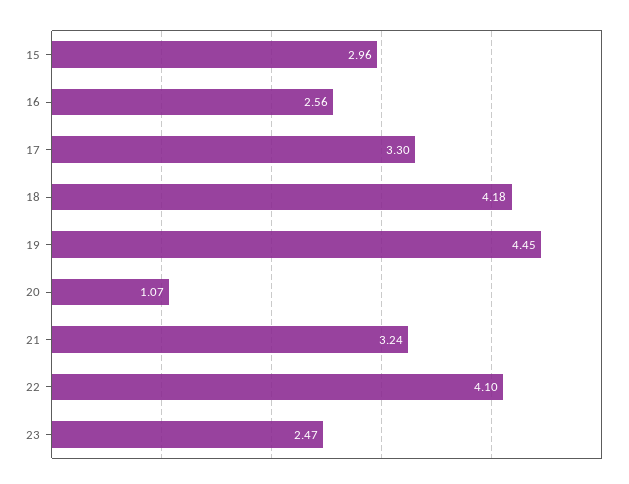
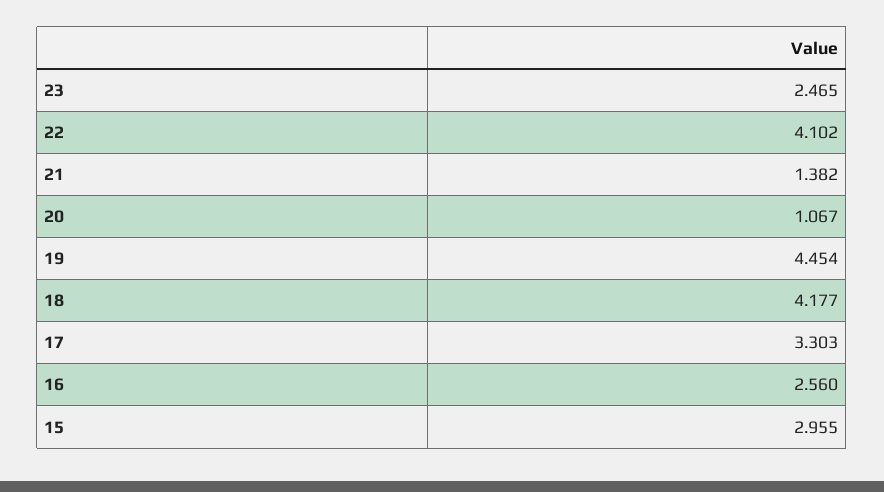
21: 3.24 -> 1.382

